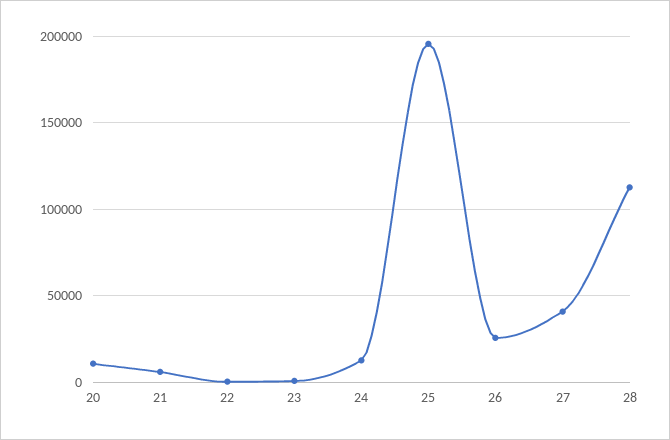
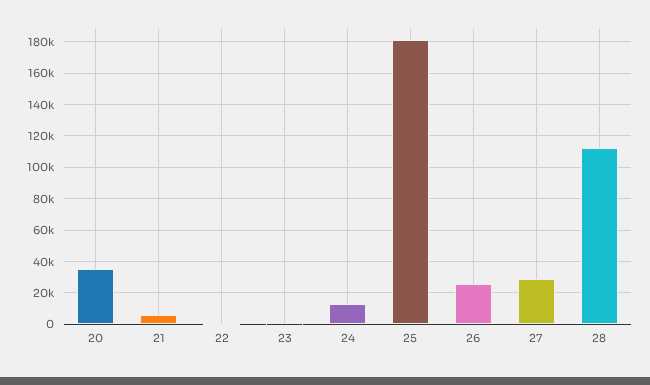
20: 10000 -> 35000
25: 195000 -> 180000
27: 40000 -> 30000

